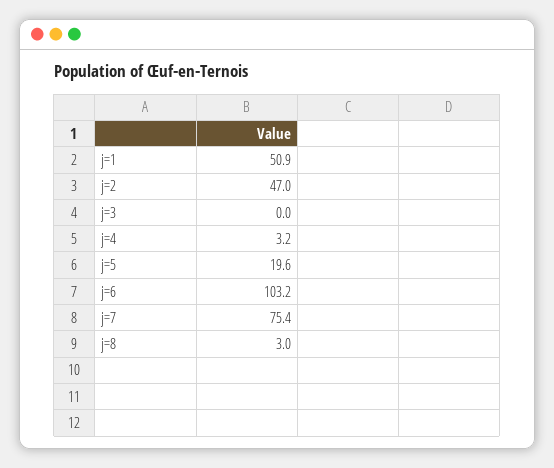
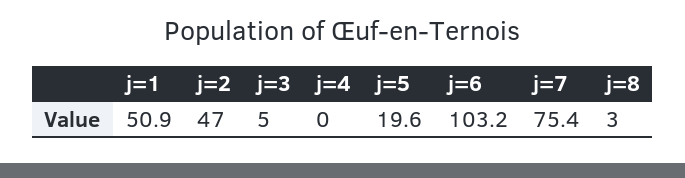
j=3: 0 -> 5
j=4: 3.2 -> 0

